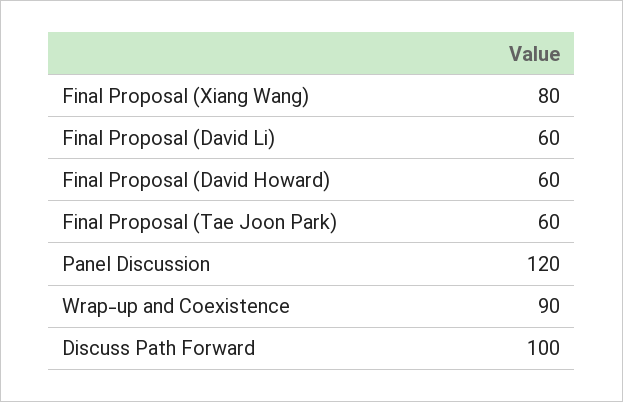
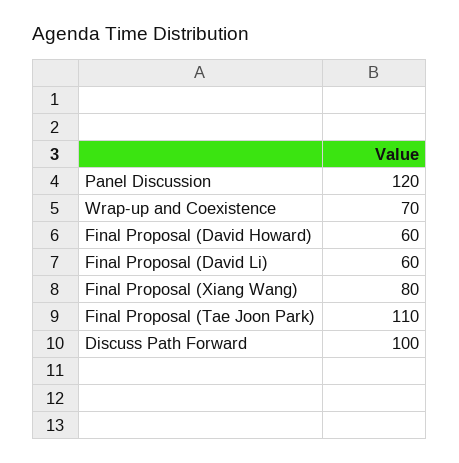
Final Proposal (Tae Joon Park): 60 -> 110
Wrap-up and Coexistence: 90 -> 70

